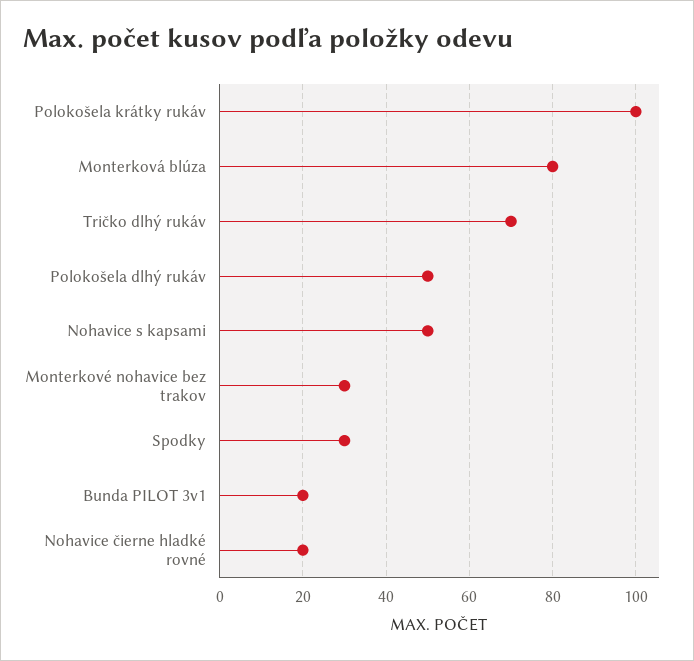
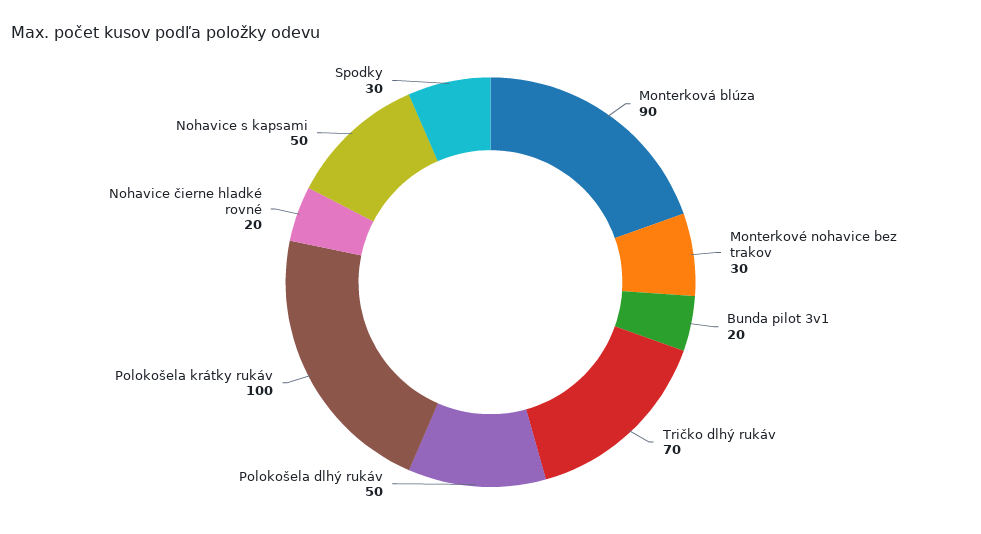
Monterková blúza: 80 -> 90

